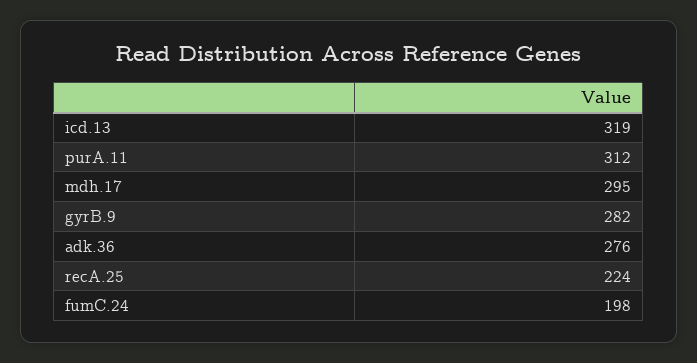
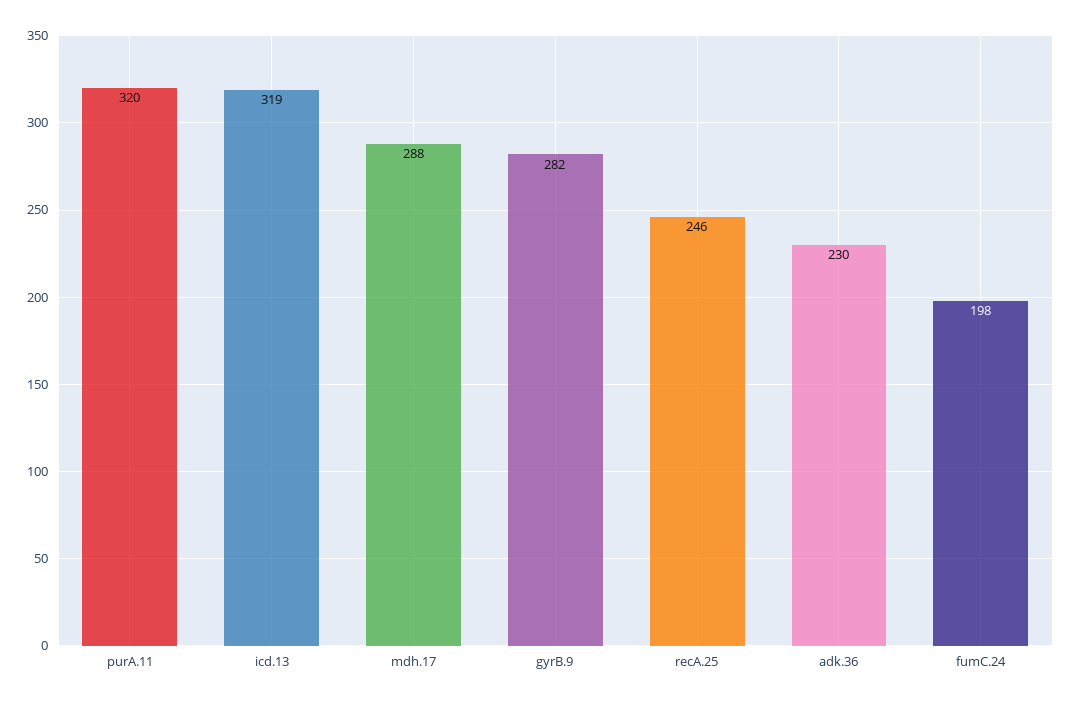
purA.11: 312 -> 320
mdh.17: 295 -> 288
adk.36: 276 -> 230
recA.25: 224 -> 246

